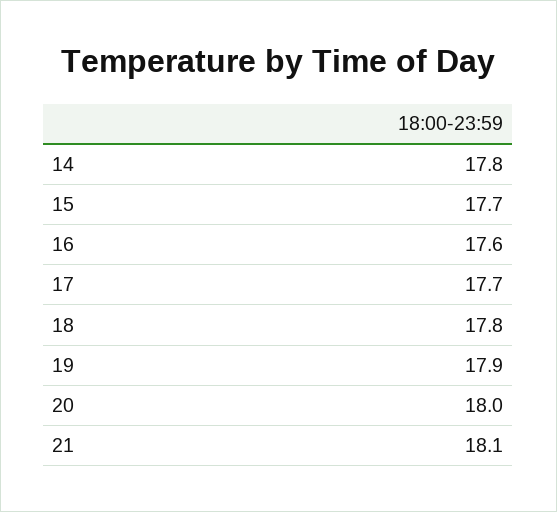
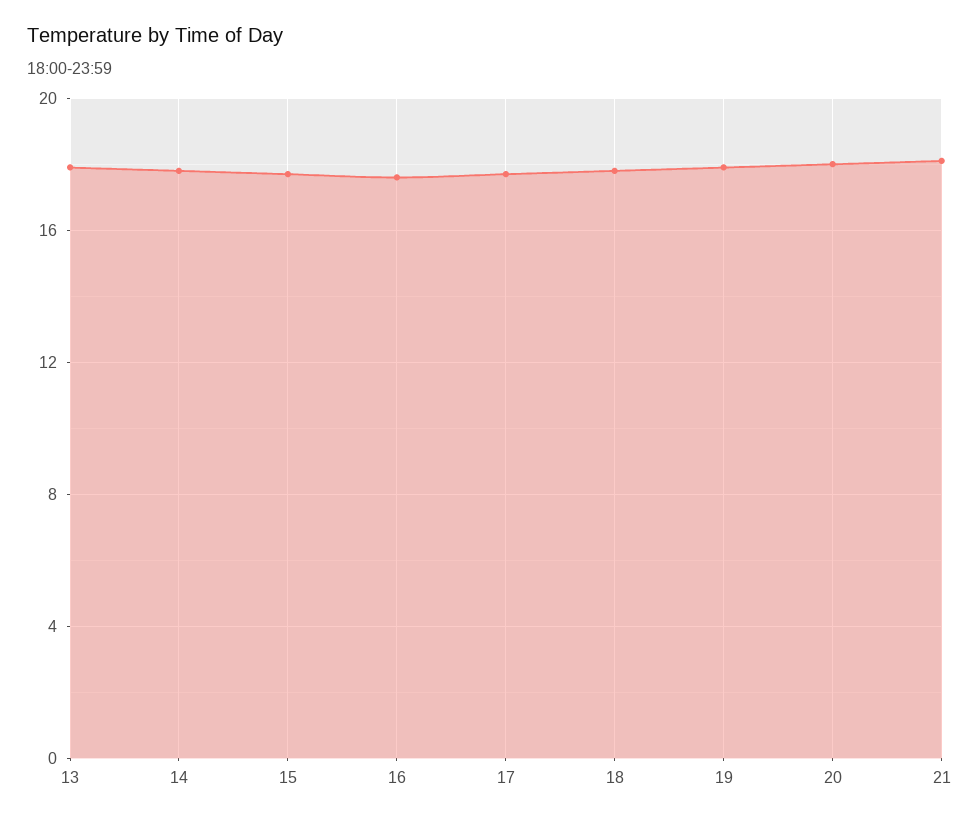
13: none -> 18

